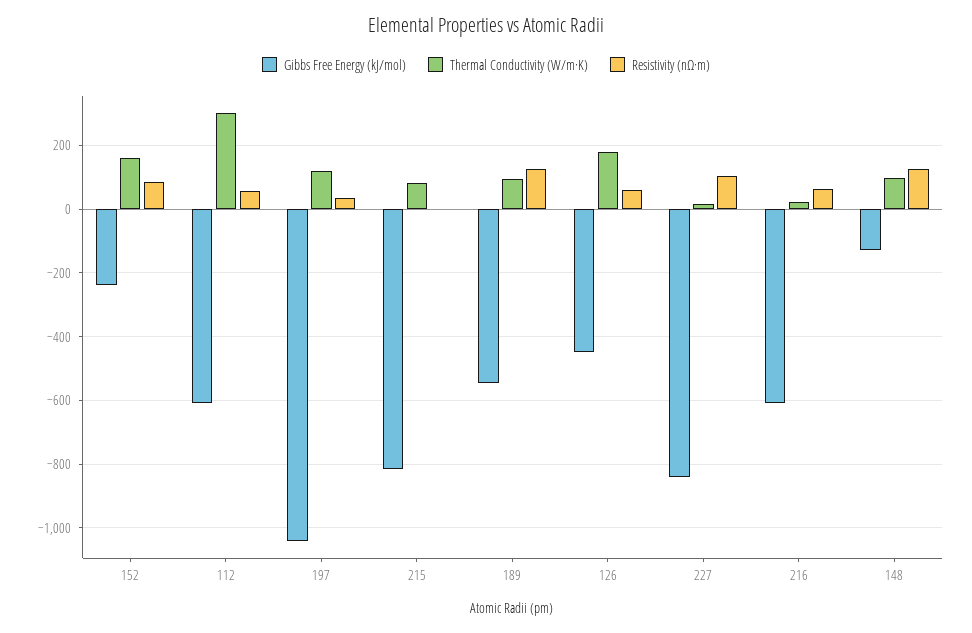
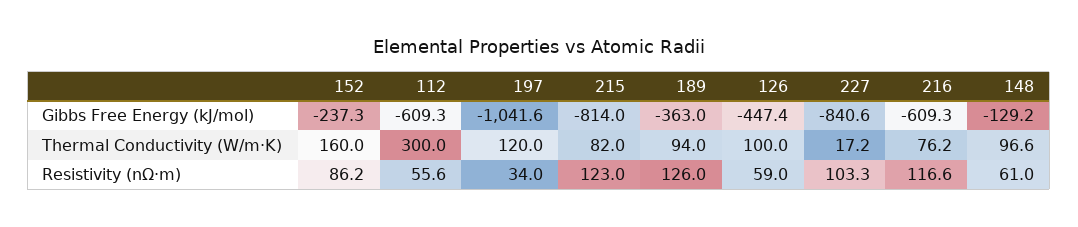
Resistivity (nΩ·m), 215: 0 -> 123
Gibbs Free Energy (kJ/mol), 189: -540 -> -363
Thermal Conductivity (W/m·K), 126: 180 -> 100
Thermal Conductivity (W/m·K), 216: 20 -> 76.2
Resistivity (nΩ·m), 216: 60 -> 116.6
Resistivity (nΩ·m), 148: 120 -> 61

